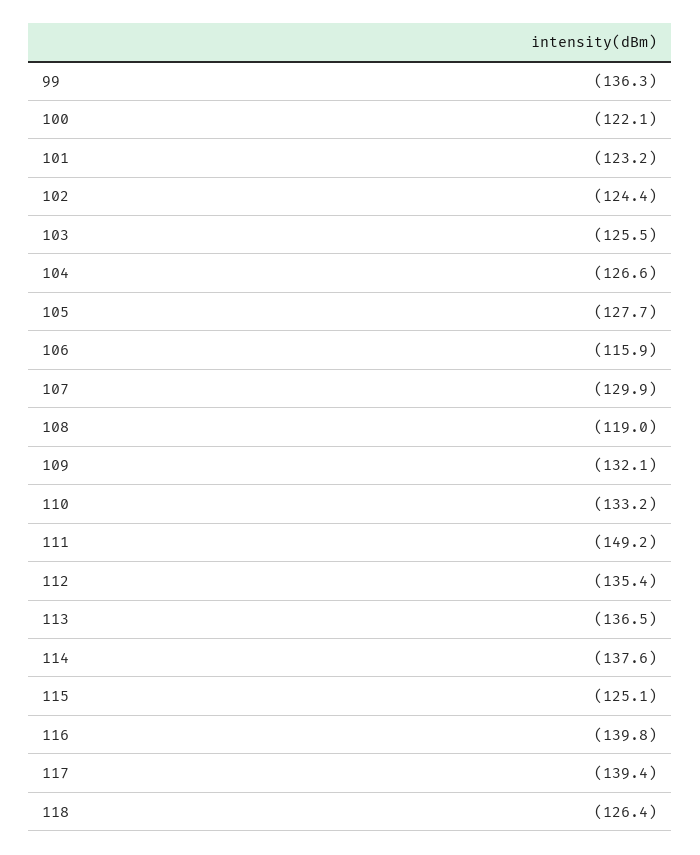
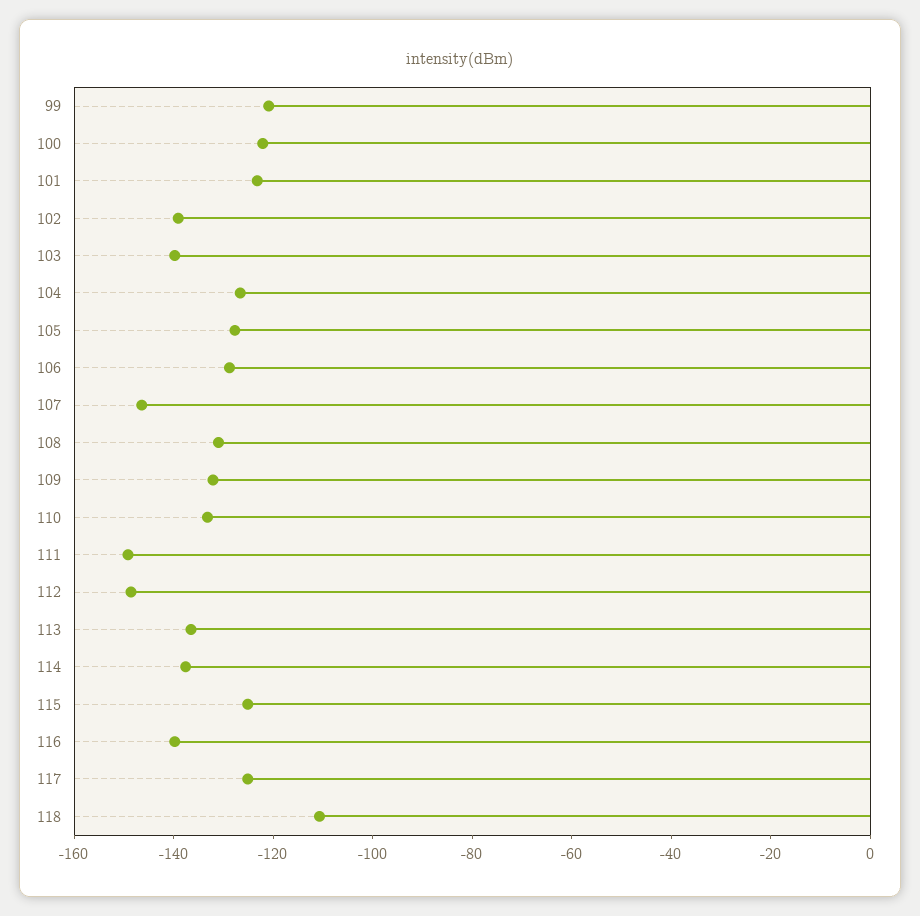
99: -136.3 -> -120
102: -124.4 -> -140
103: -125.5 -> -140
106: -115.9 -> -130
107: -129.9 -> -145
108: -119 -> -130
112: -135.4 -> -150
117: -139.4 -> -125
118: -126.4 -> -110

